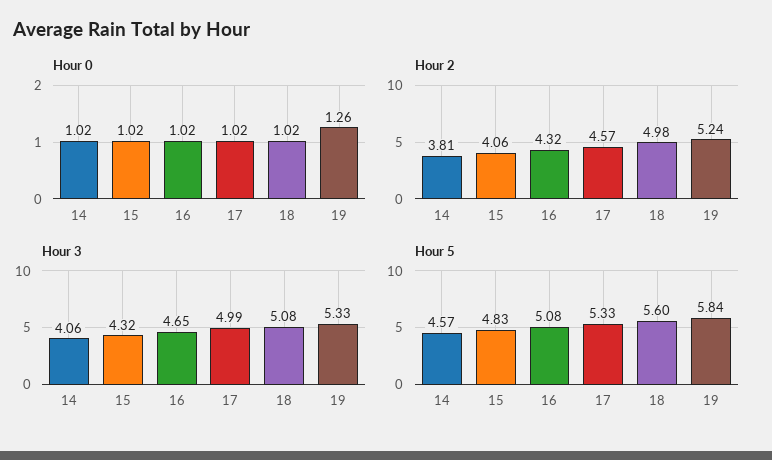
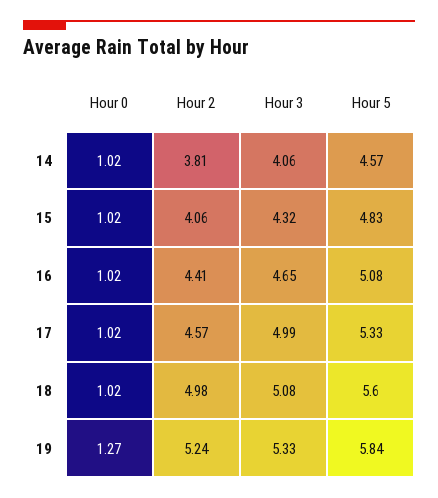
Hour 0, 19: 1.26 -> 1.27
Hour 2, 16: 4.32 -> 4.41

